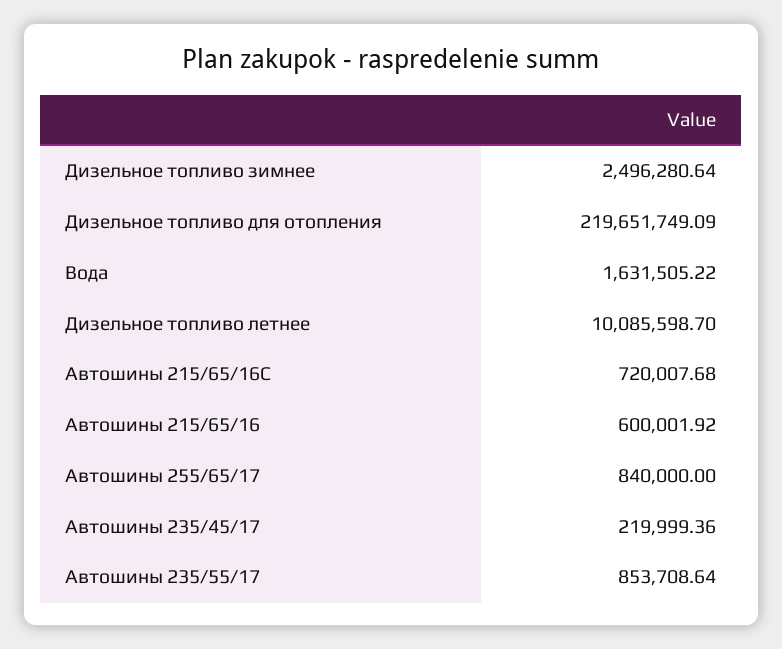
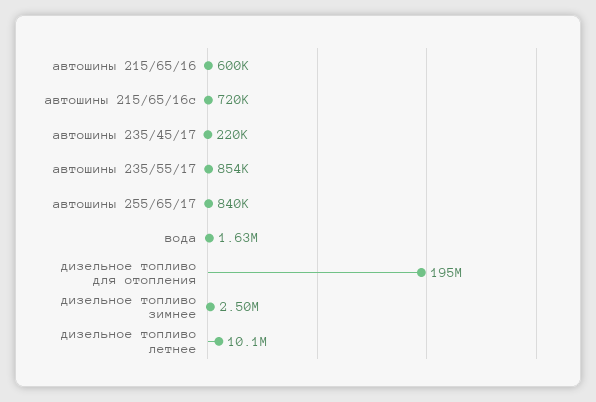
Дизельное топливо для отопления: 219651749.09 -> 195000000

